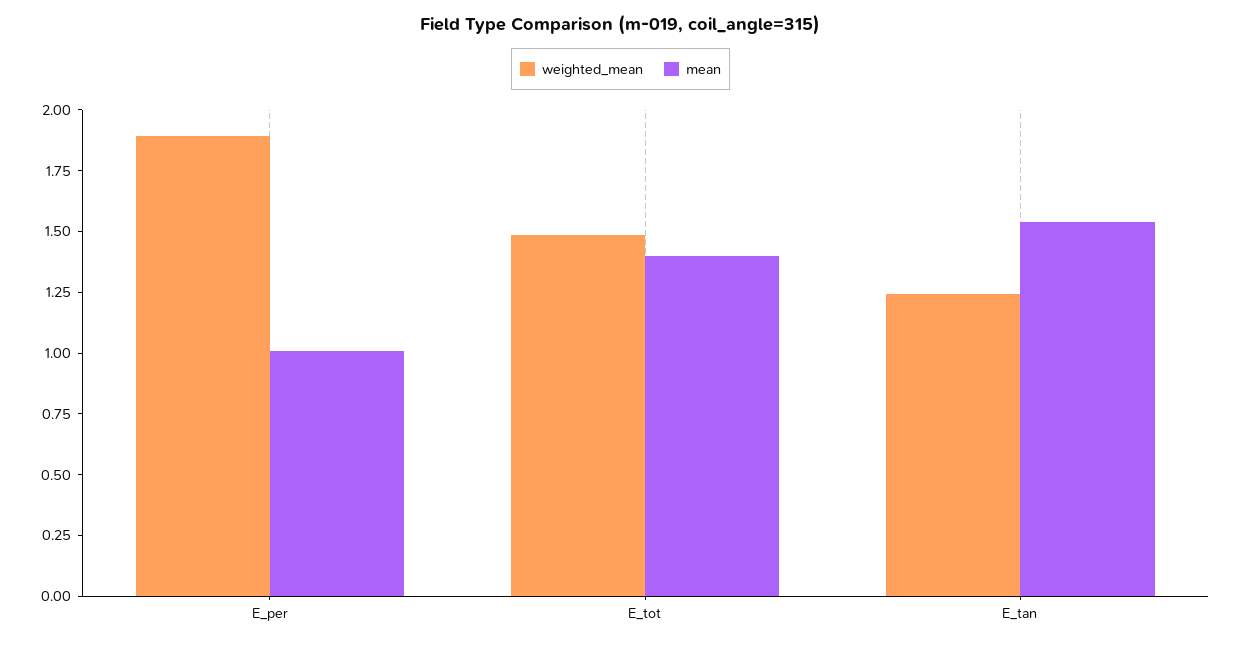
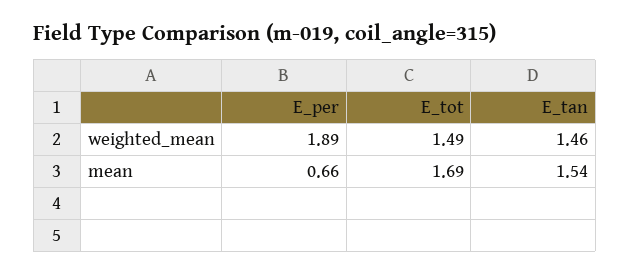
mean, E_per: 1 -> 0.66
mean, E_tot: 1.4 -> 1.69
weighted_mean, E_tan: 1.25 -> 1.46

